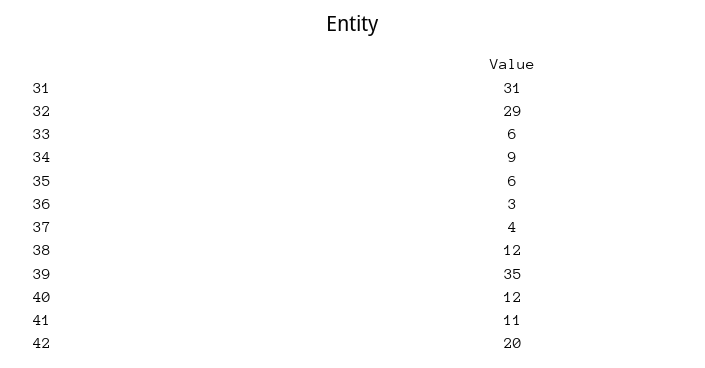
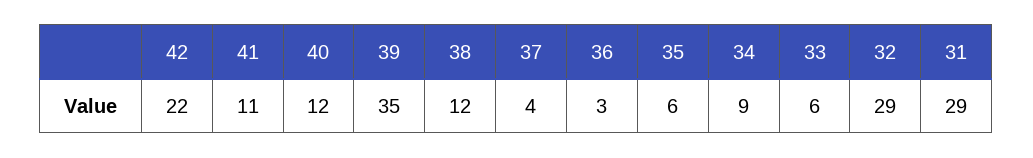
31: 31 -> 29
42: 20 -> 22

